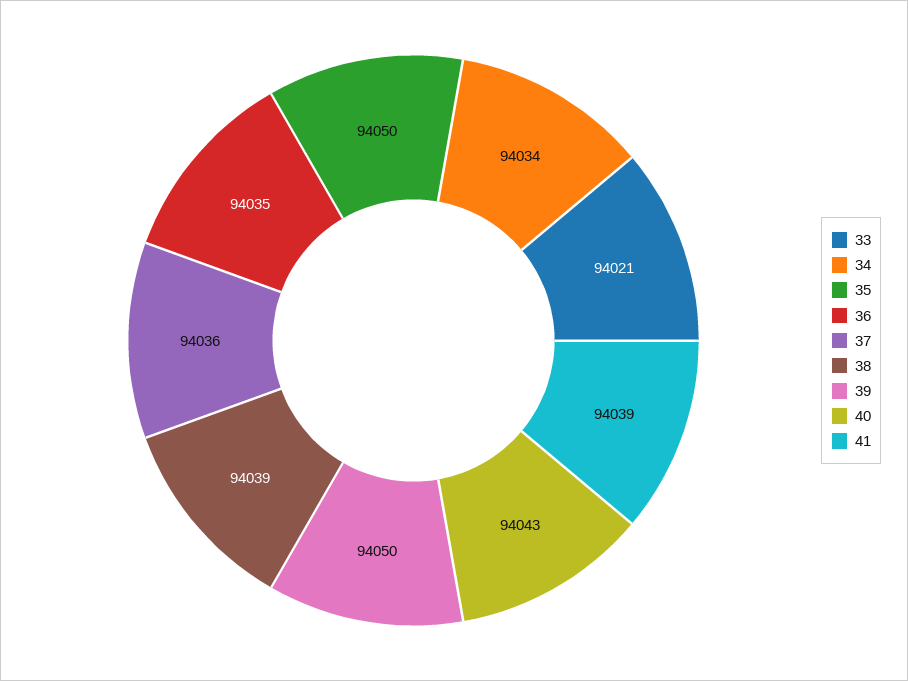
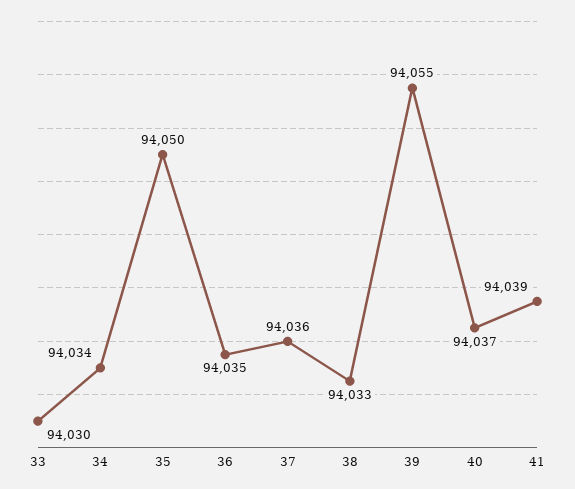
33: 94021 -> 94030
38: 94039 -> 94033
39: 94050 -> 94055
40: 94043 -> 94037

